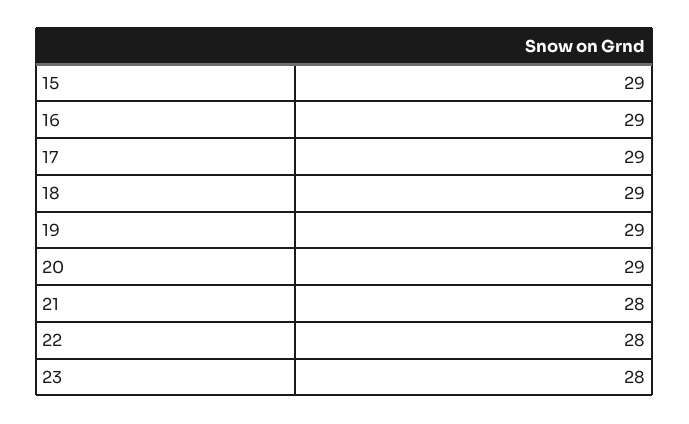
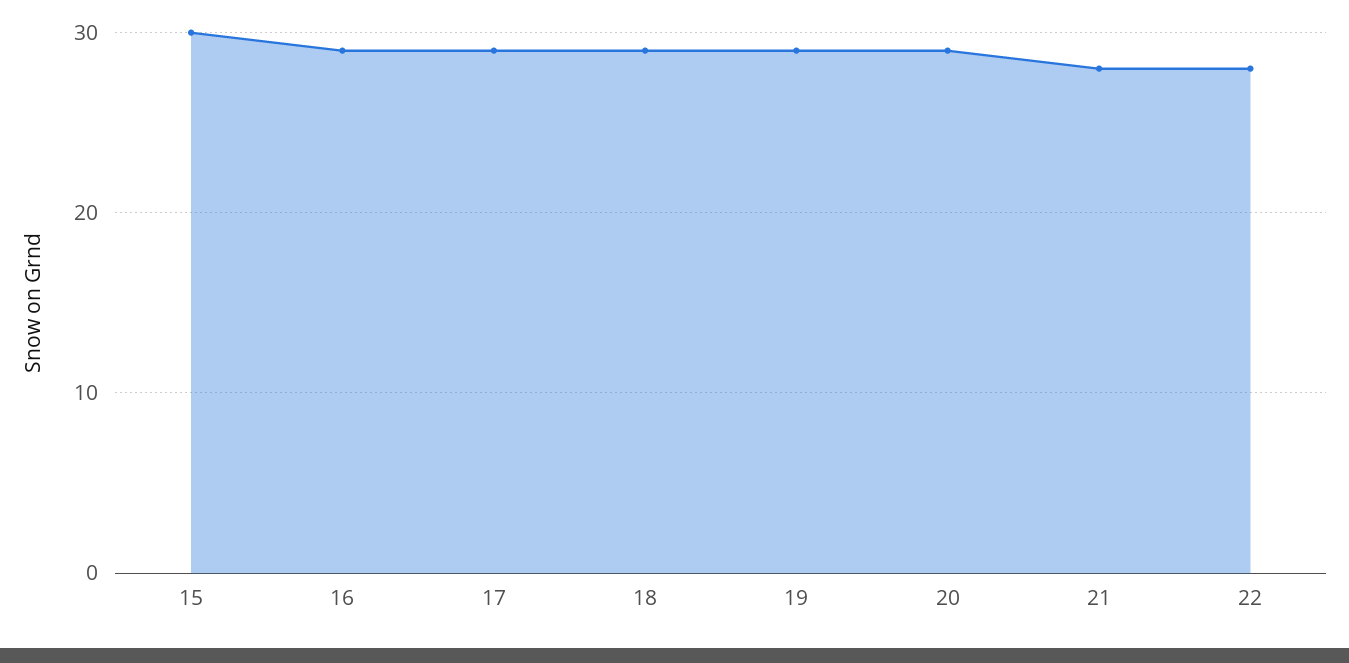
15: 29 -> 30
23: 28 -> none

